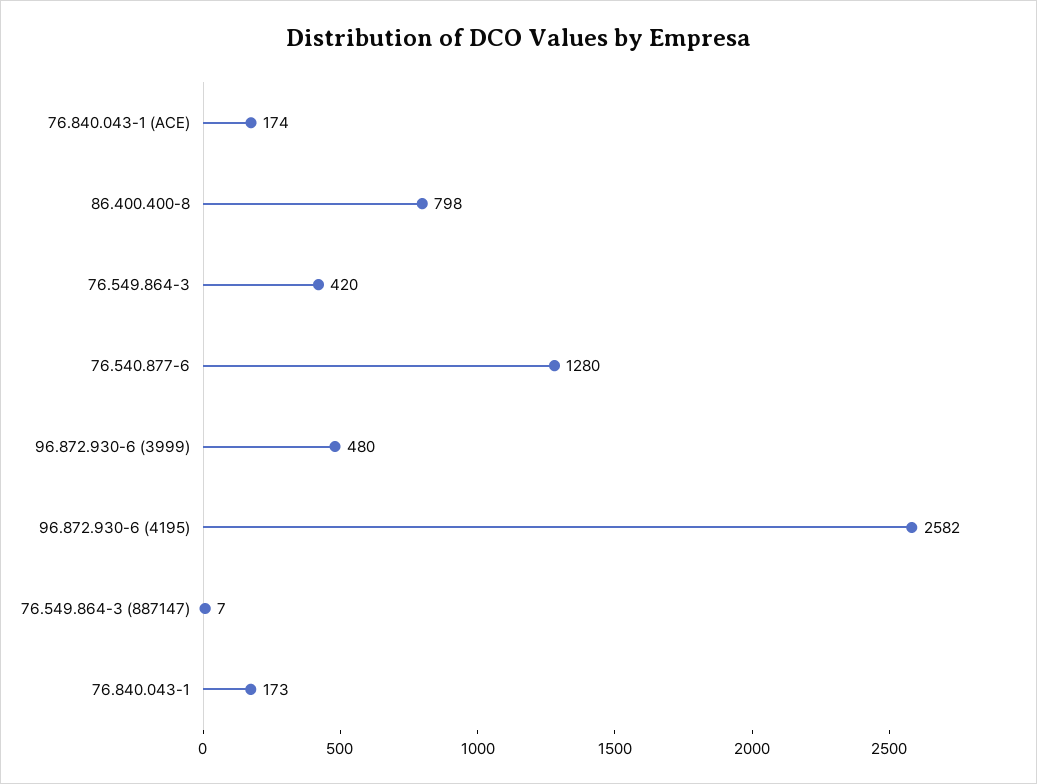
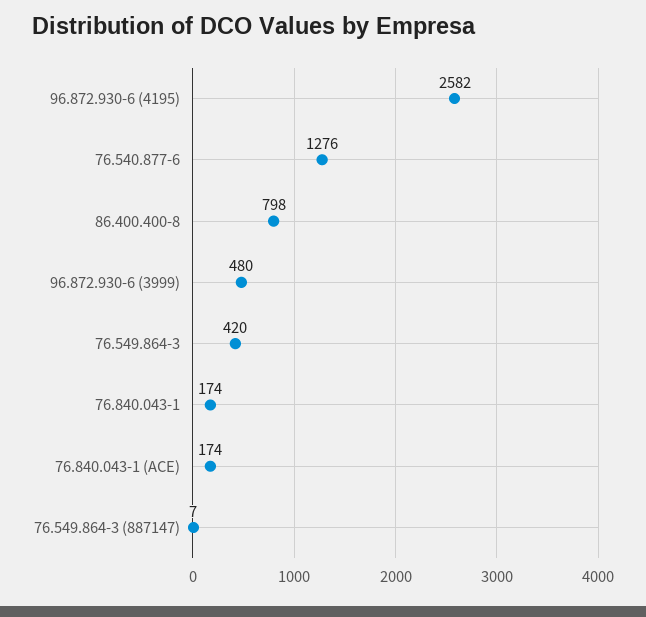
76.540.877-6: 1280 -> 1276
76.840.043-1: 173 -> 174

